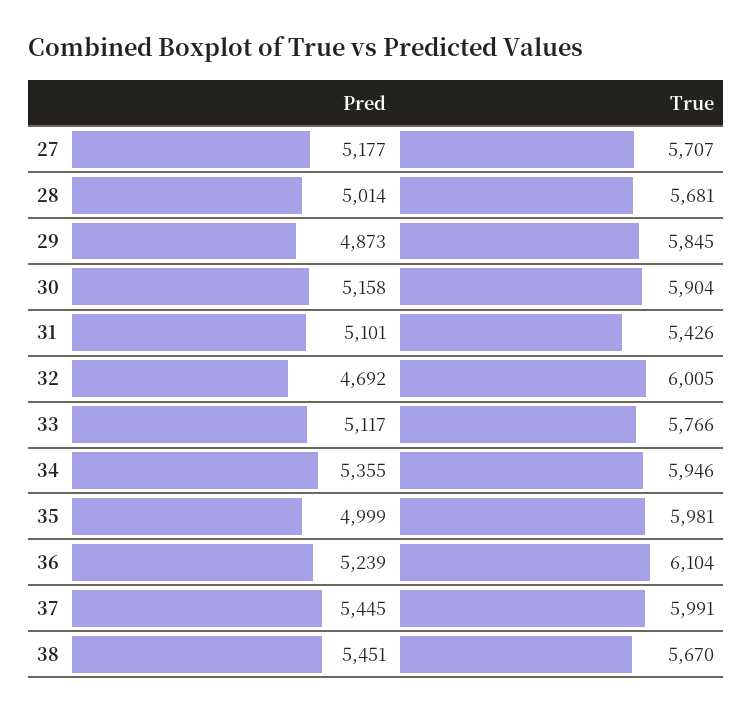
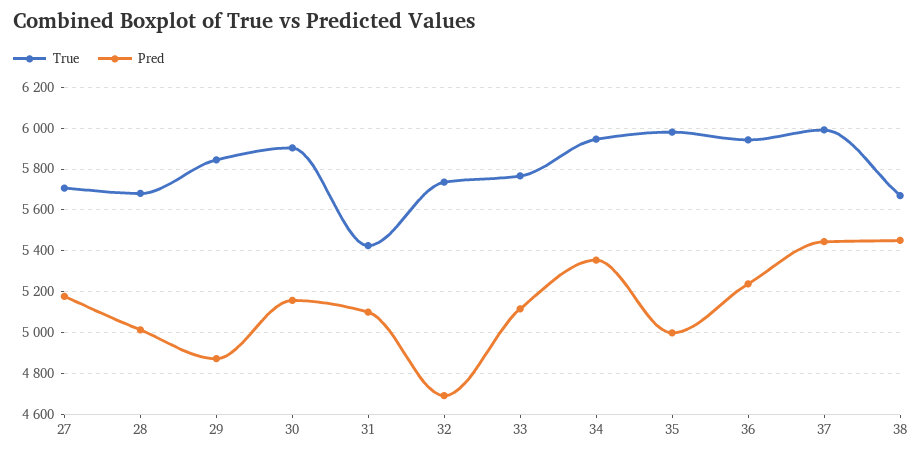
True, 32: 6005 -> 5750
True, 36: 6104 -> 5950

